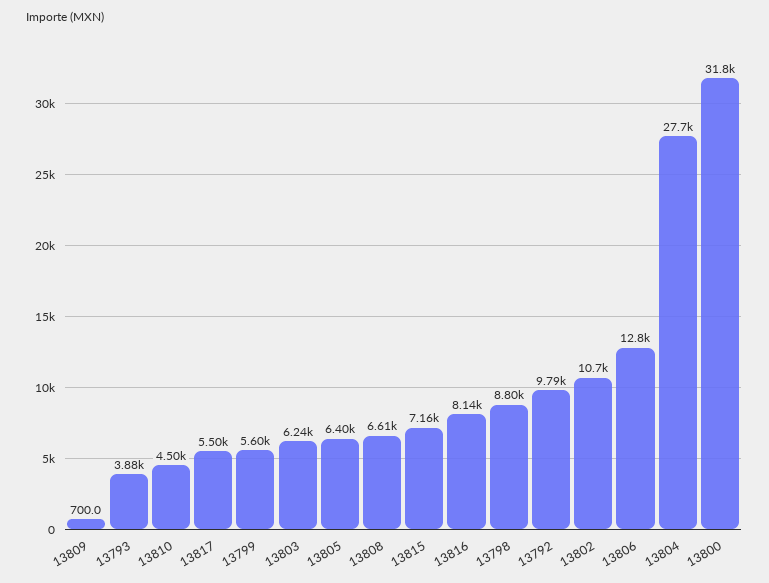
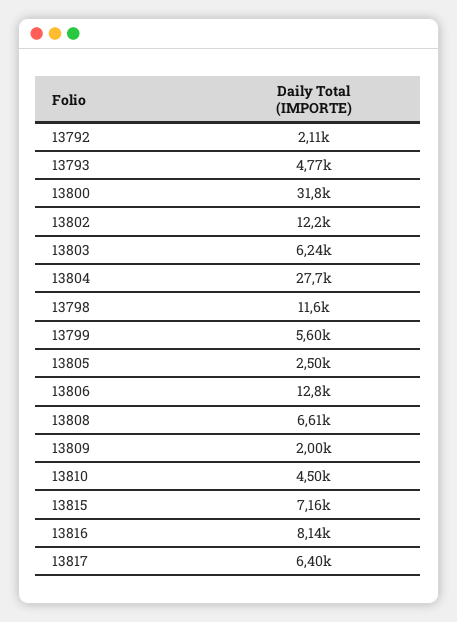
13809: 700 -> 2000
13793: 3880 -> 4770
13817: 5500 -> 6400
13805: 6400 -> 2500
13798: 8800 -> 11600
13792: 9790 -> 2110
13802: 10700 -> 12200

